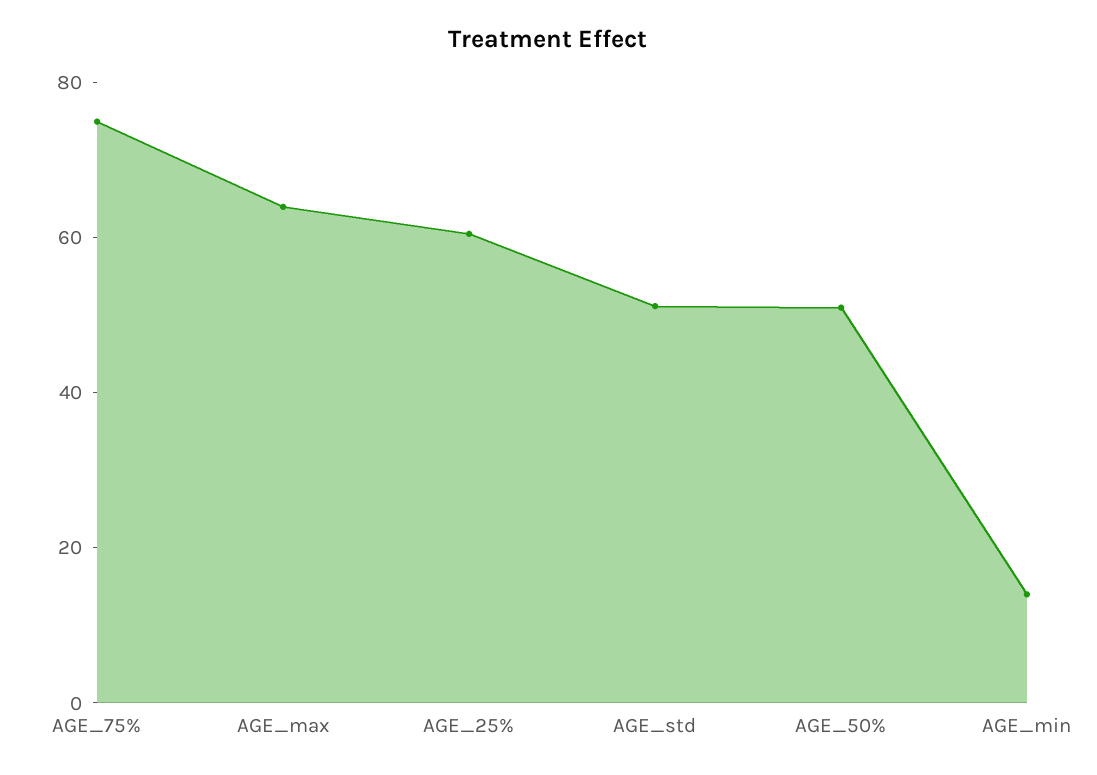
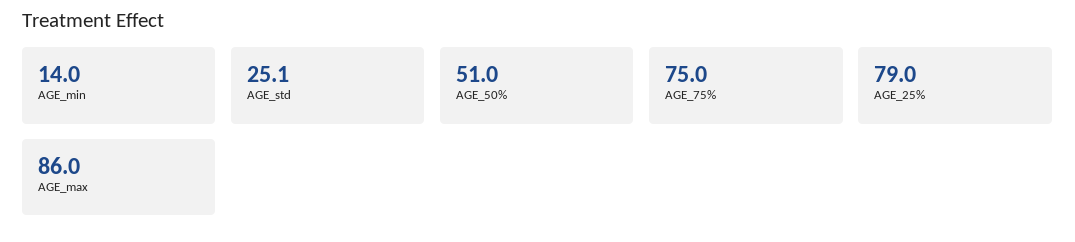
AGE_max: 65 -> 86
AGE_25%: 60 -> 79
AGE_std: 50 -> 25.1

